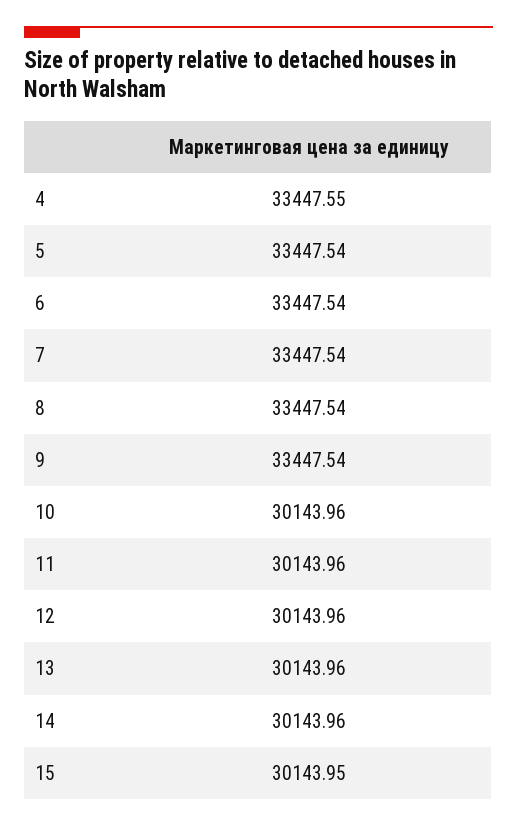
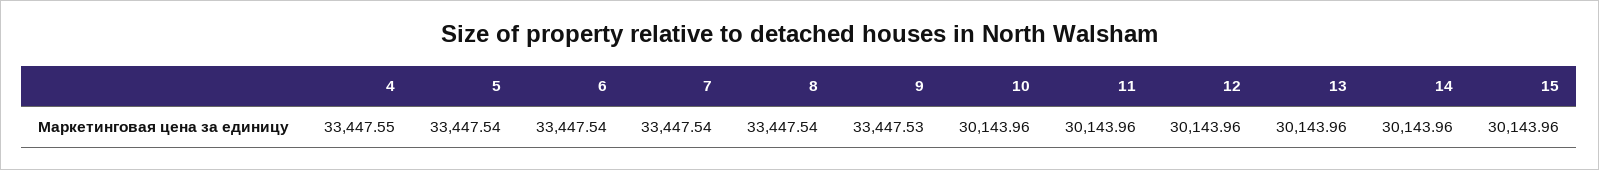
9: 33447.54 -> 33447.53
15: 30143.95 -> 30143.96

